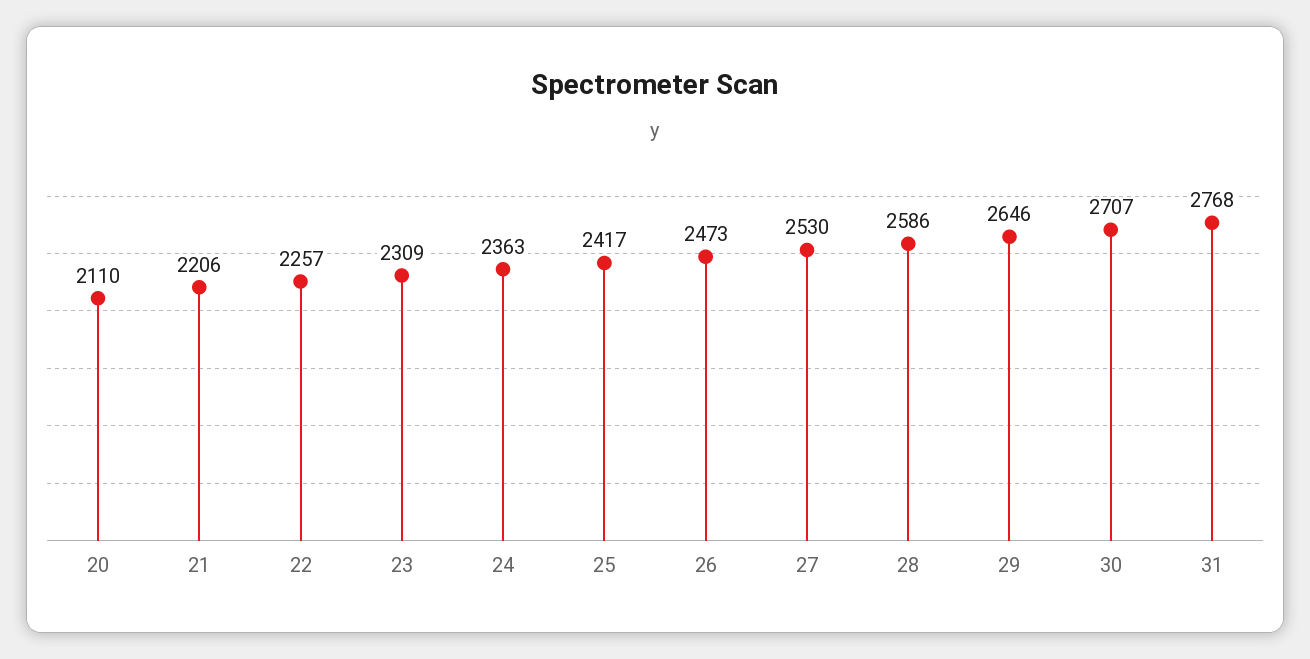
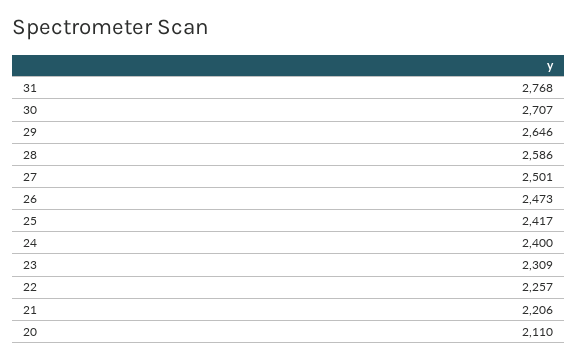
24: 2363 -> 2400
27: 2530 -> 2501

